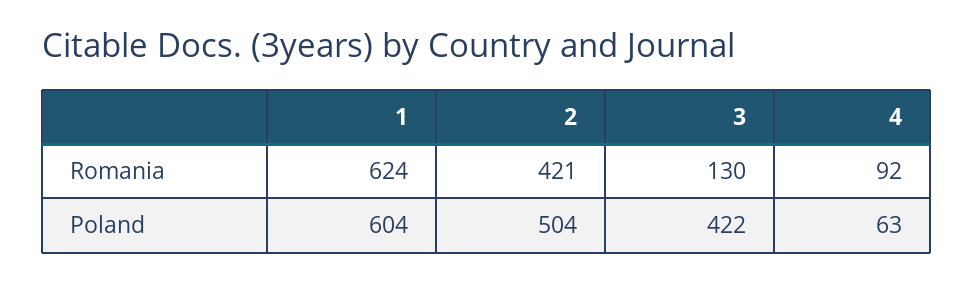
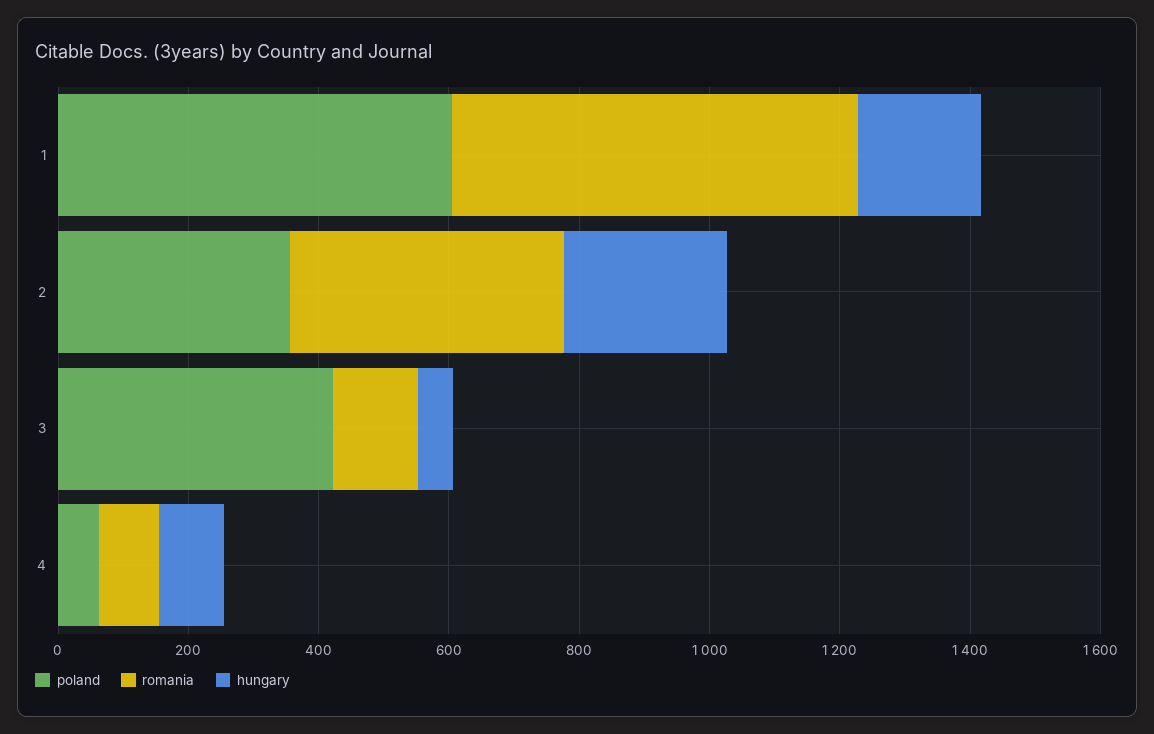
Poland, 2: 504 -> 350
hungary, 1: none -> 200
hungary, 2: none -> 250
hungary, 3: none -> 50
hungary, 4: none -> 100

